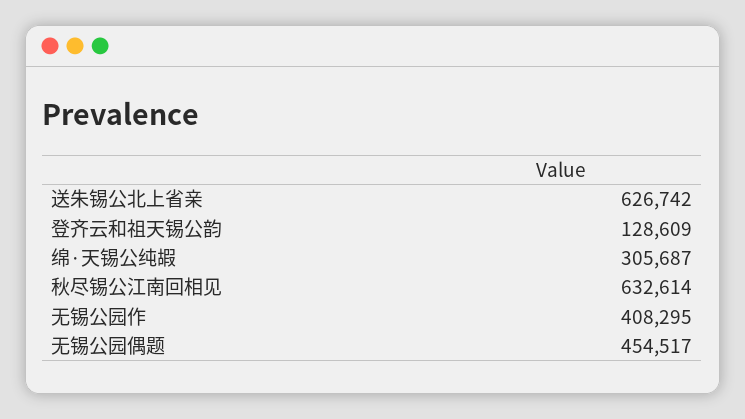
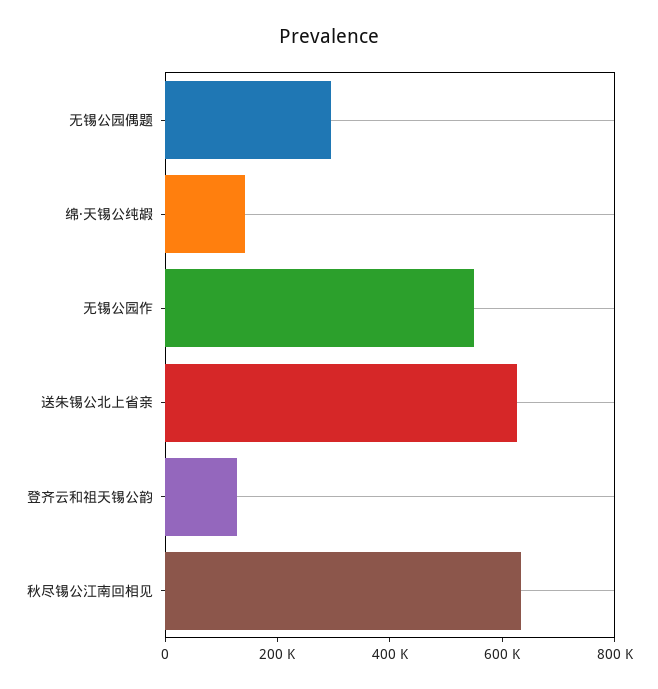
绵·天锡公纯嘏: 305687 -> 150000
无锡公园作: 408295 -> 550000
无锡公园偶题: 454517 -> 300000

